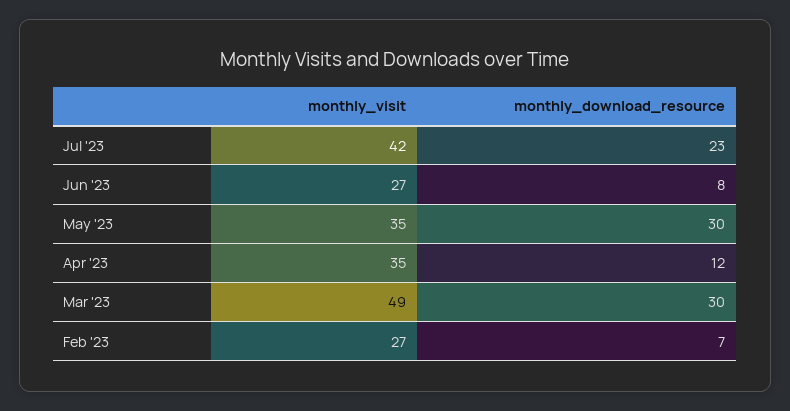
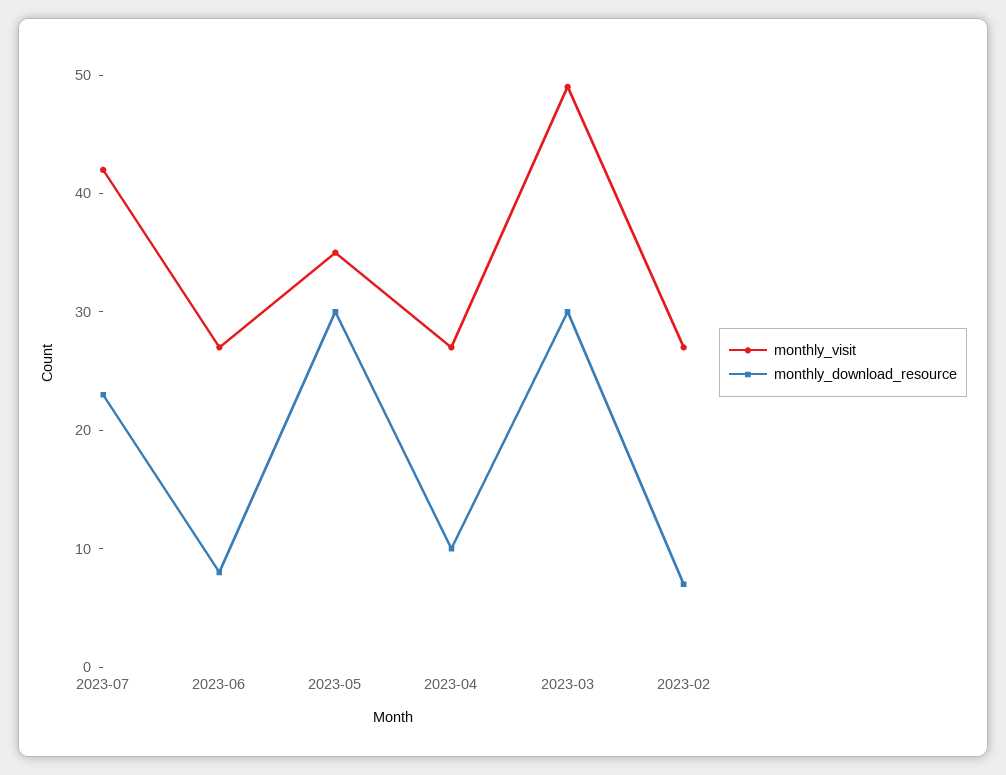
monthly_visit, Apr '23: 35 -> 27
monthly_download_resource, Apr '23: 12 -> 10

